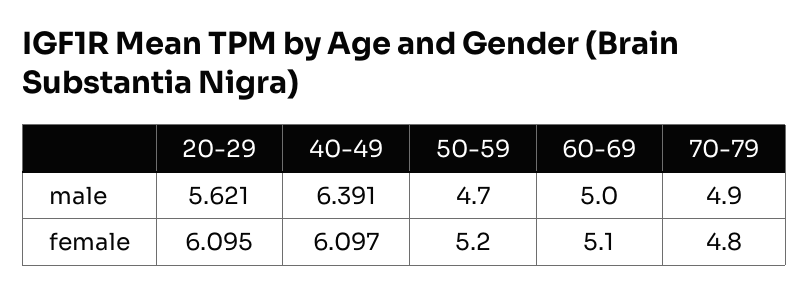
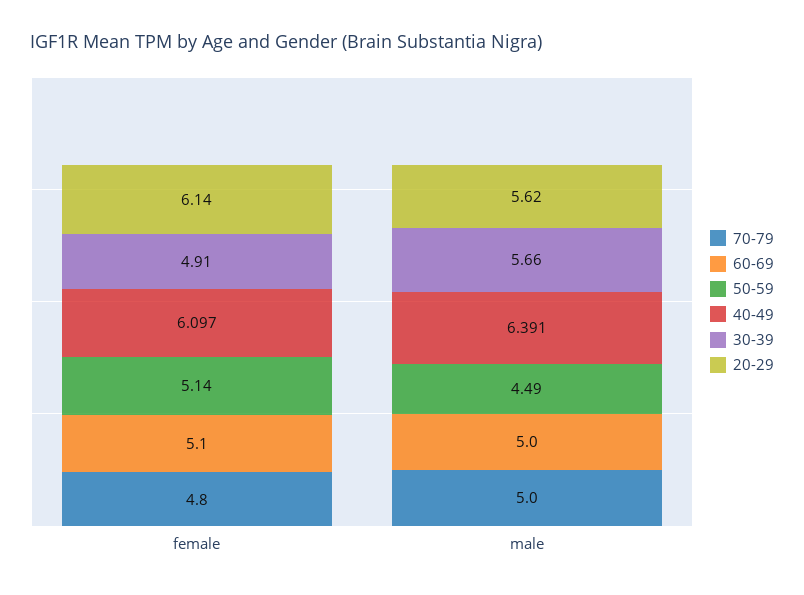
50-59, male: 4.7 -> 4.49
70-79, male: 4.9 -> 5
20-29, female: 6.095 -> 6.14
50-59, female: 5.2 -> 5.14
30-39, female: none -> 4.91
30-39, male: none -> 5.66

